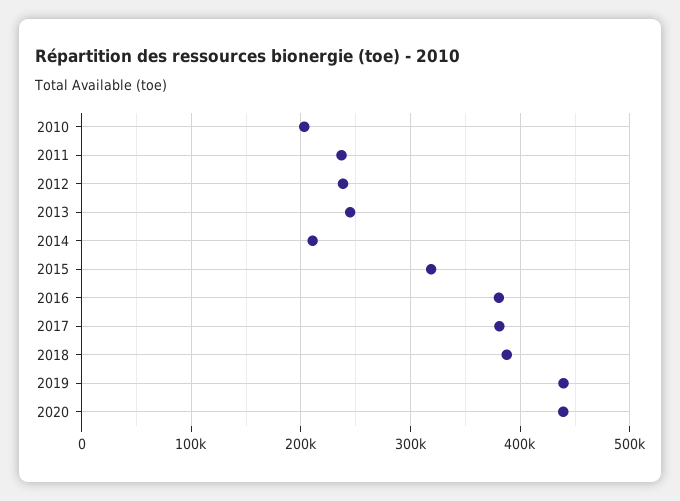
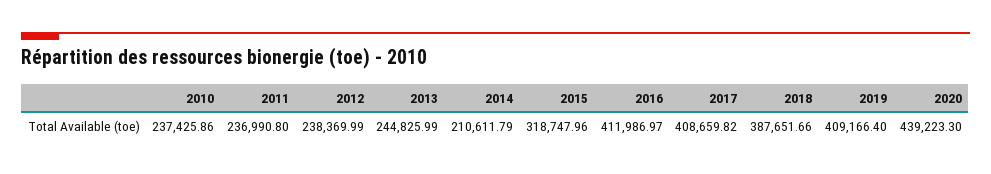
2010: 200000 -> 237425.86
2016: 380000 -> 411986.97
2017: 380000 -> 408659.82
2019: 440000 -> 409166.4

